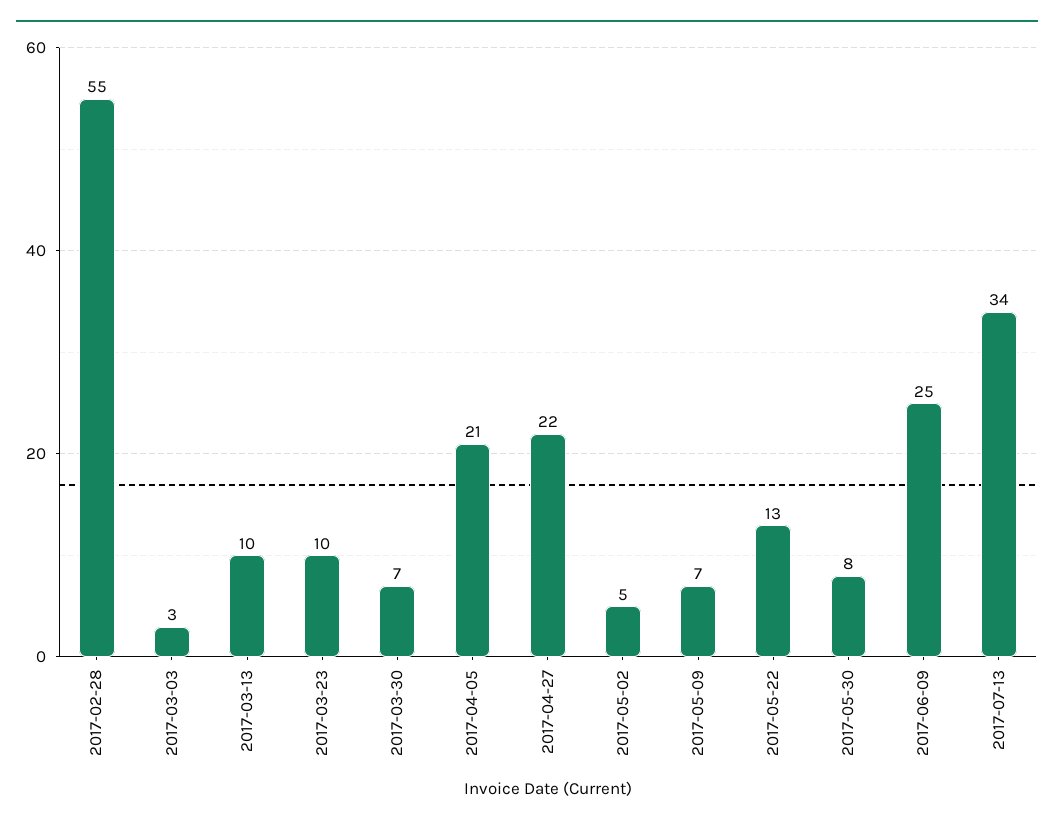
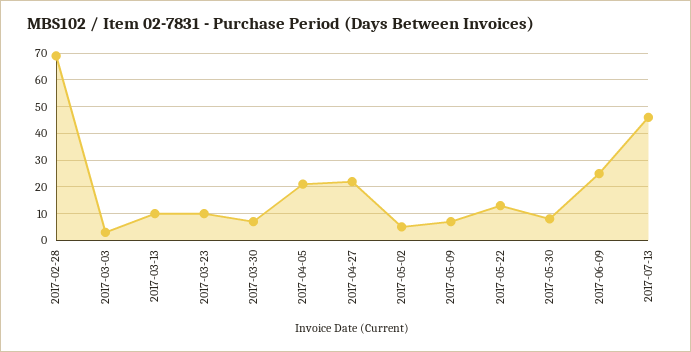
2017-02-28: 55 -> 70
2017-07-13: 34 -> 45

